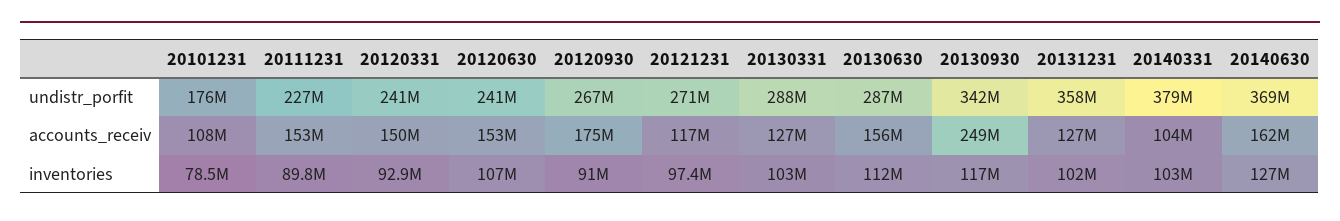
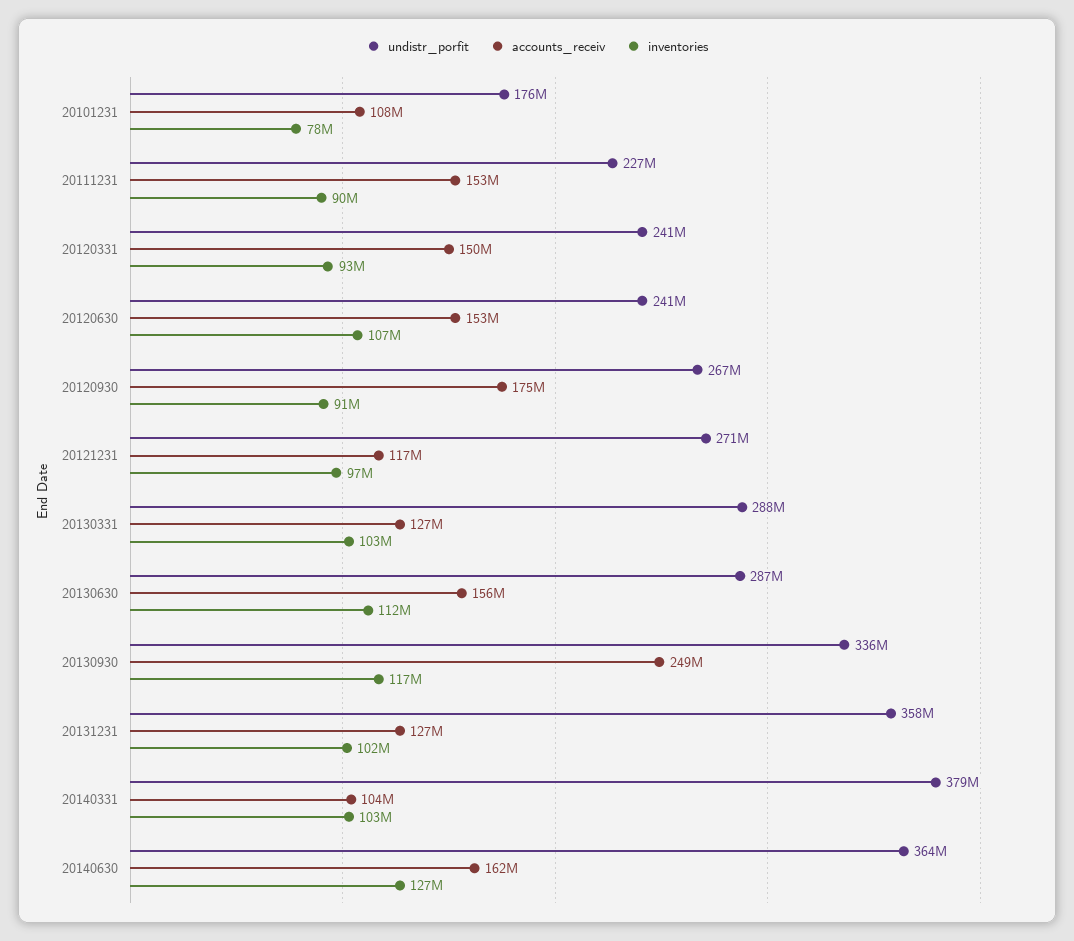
undistr_porfit, 20130930: 342000000 -> 336000000
undistr_porfit, 20140630: 369000000 -> 364000000

